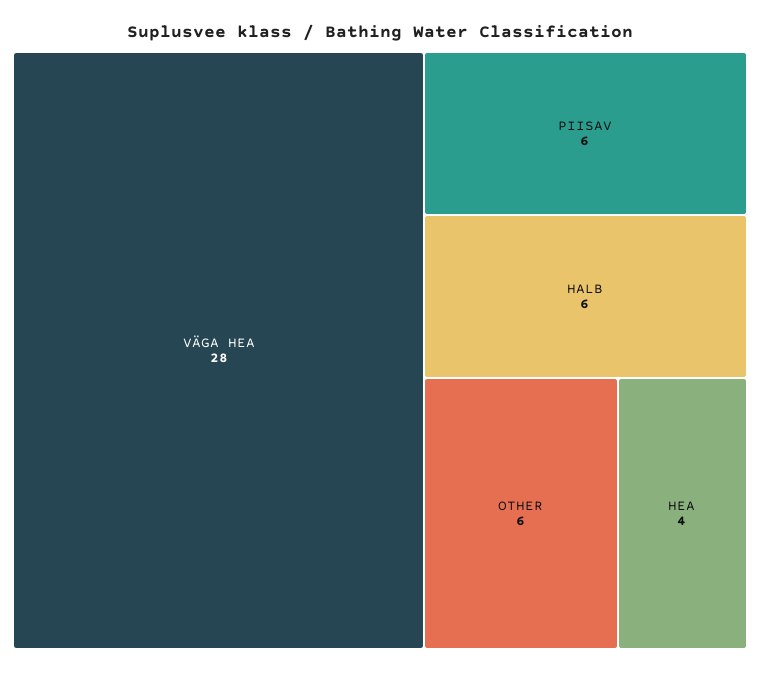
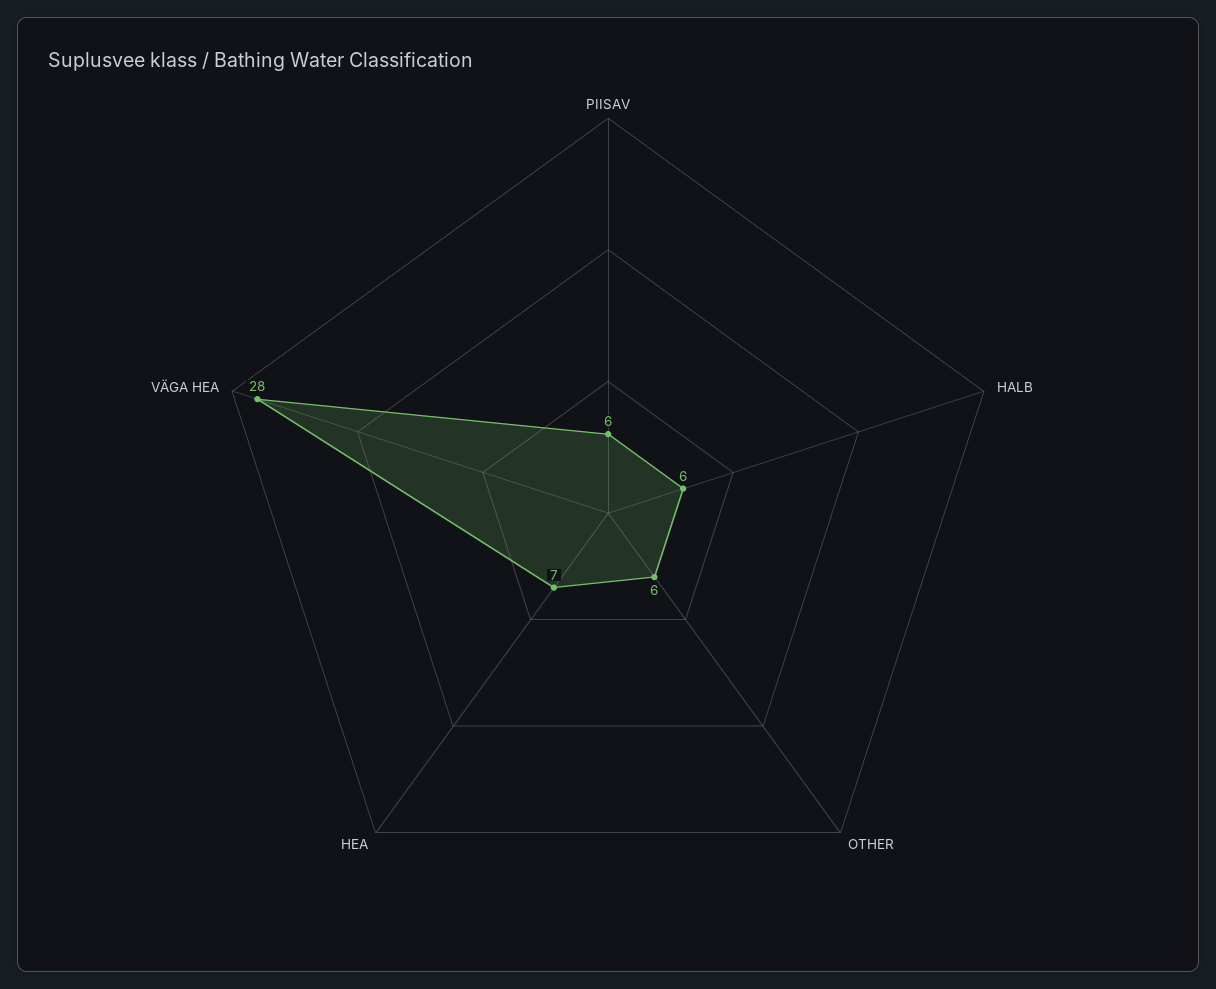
HEA: 4 -> 7

